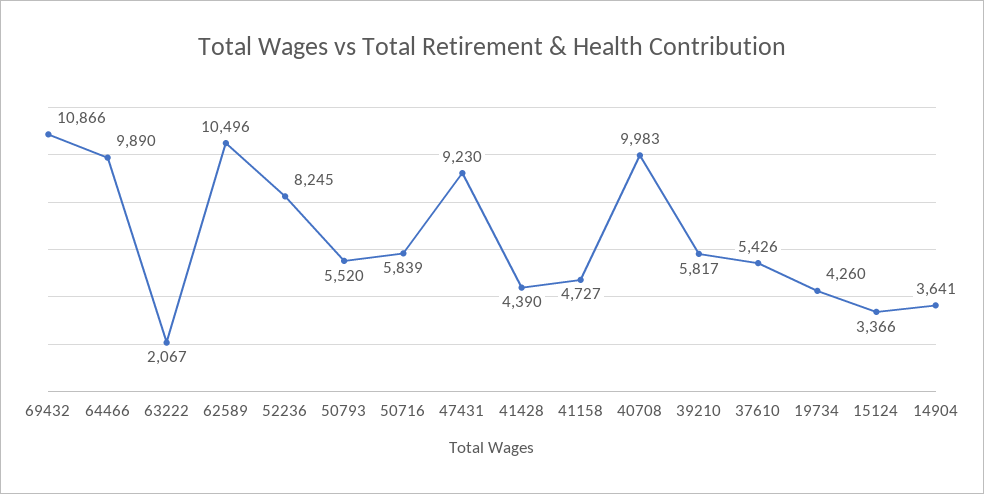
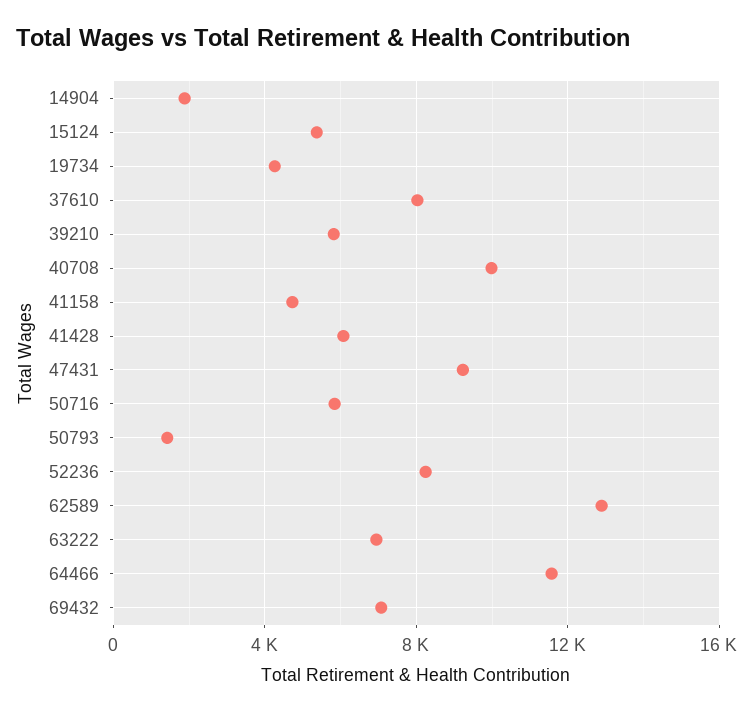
69432: 10866 -> 7000
64466: 9890 -> 11500
63222: 2067 -> 7000
62589: 10496 -> 13000
50793: 5520 -> 1500
41428: 4390 -> 6000
37610: 5426 -> 8000
15124: 3366 -> 5500
14904: 3641 -> 2000

